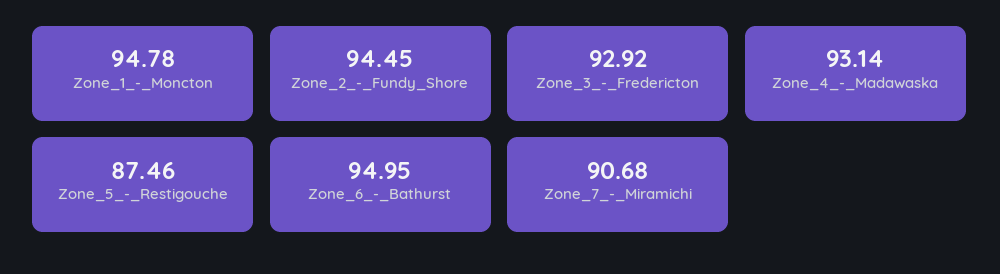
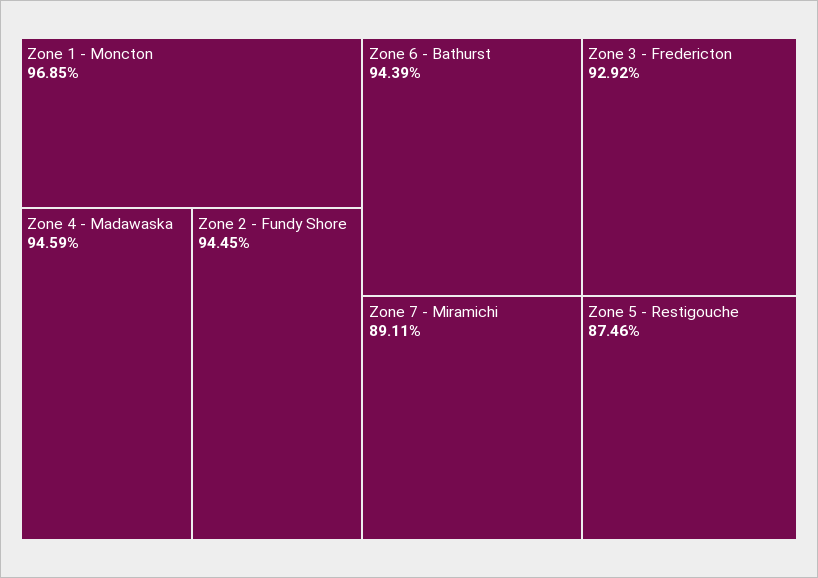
Zone_1_-_Moncton: 94.78 -> 96.85
Zone_4_-_Madawaska: 93.14 -> 94.59
Zone_6_-_Bathurst: 94.95 -> 94.39
Zone_7_-_Miramichi: 90.68 -> 89.11

